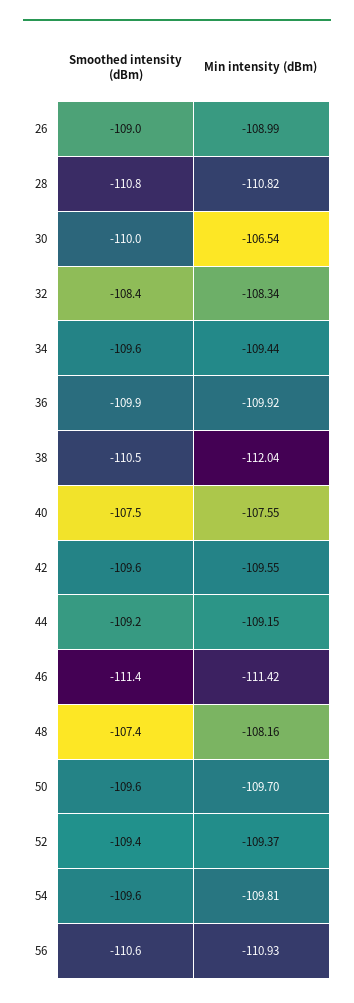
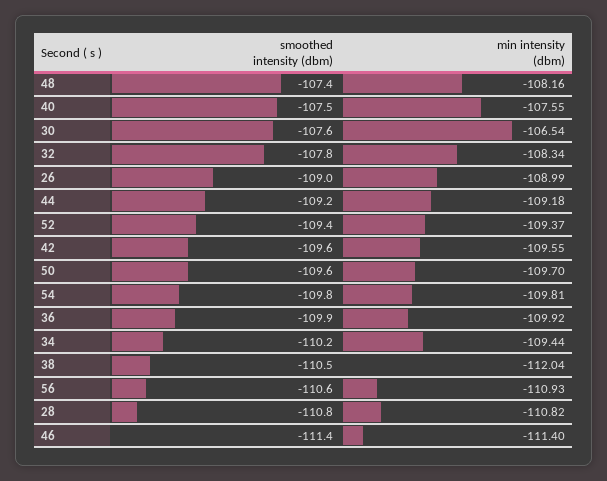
Smoothed intensity (dBm), 30: -110 -> -107.6
Smoothed intensity (dBm), 32: -108.4 -> -107.8
Smoothed intensity (dBm), 34: -109.6 -> -110.2
Min intensity (dBm), 44: -109.15 -> -109.18
Min intensity (dBm), 46: -111.42 -> -111.4
Smoothed intensity (dBm), 54: -109.6 -> -109.8

